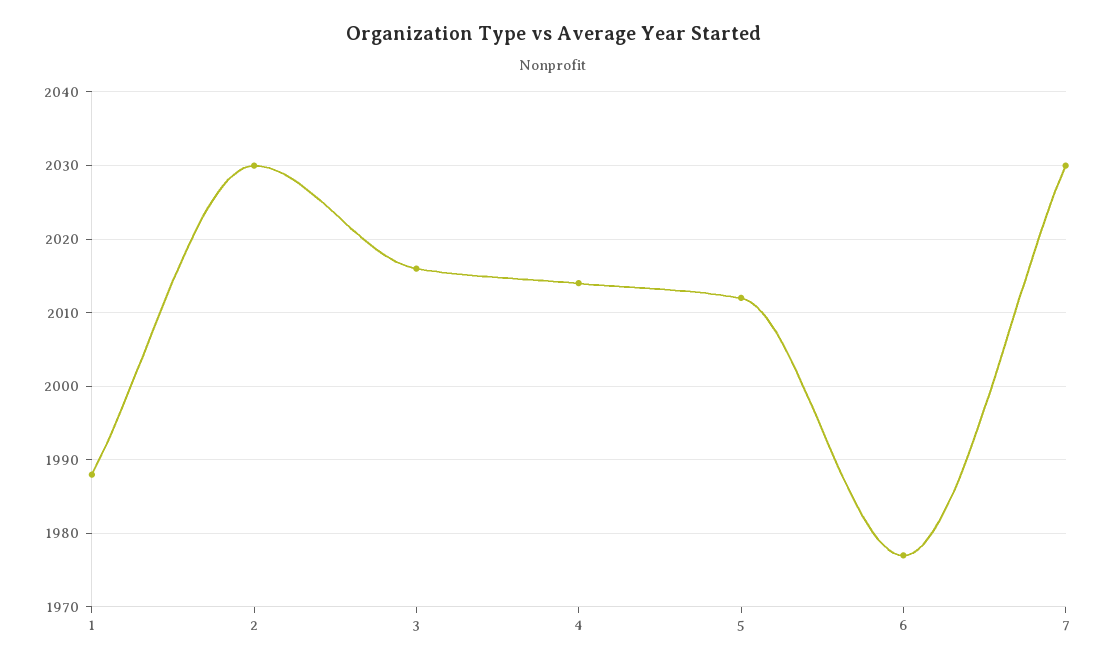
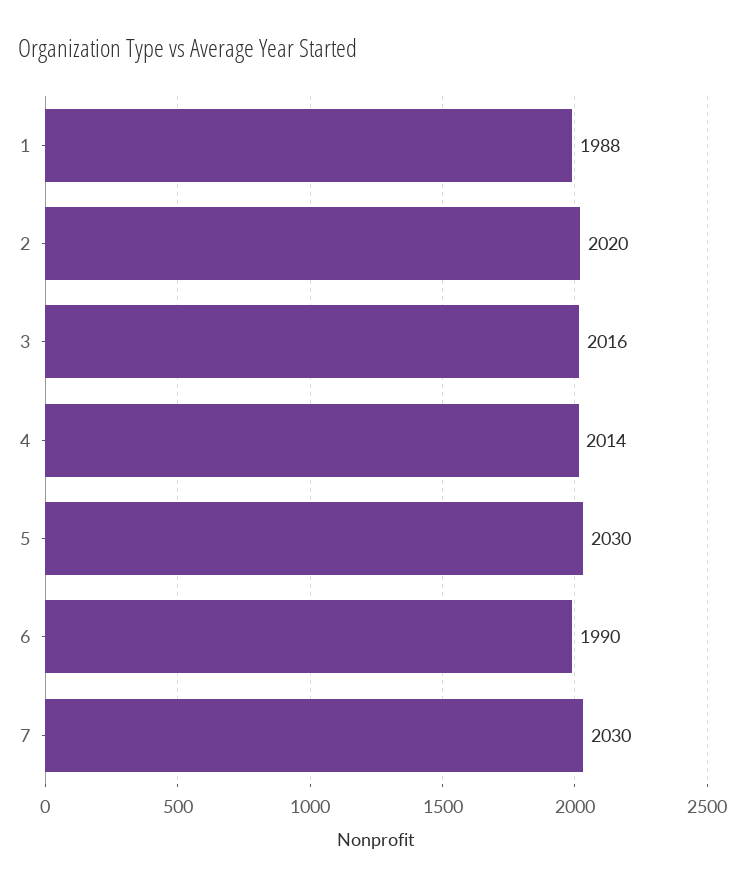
2: 2030 -> 2020
5: 2012 -> 2030
6: 1977 -> 1990

